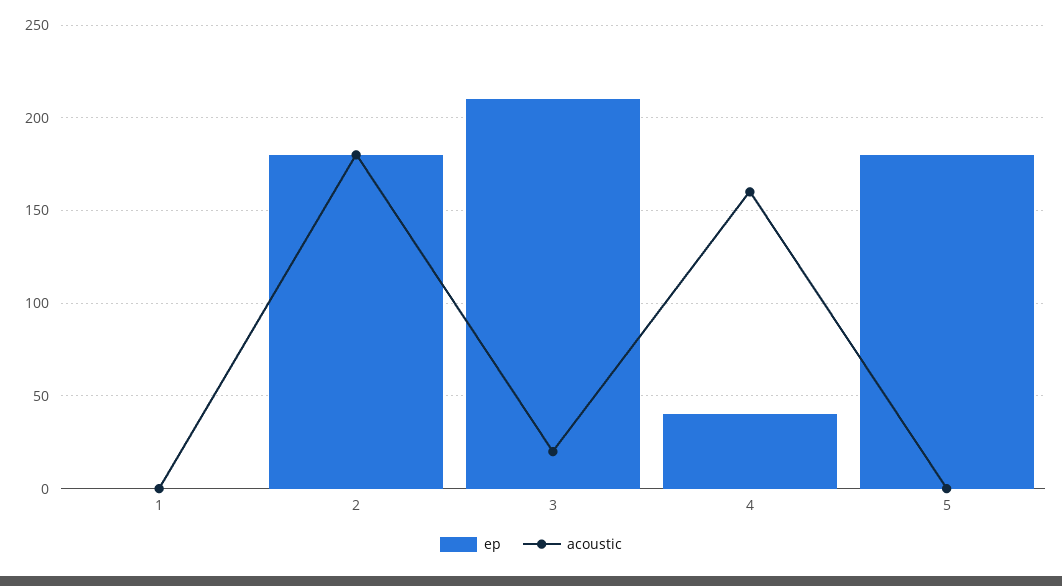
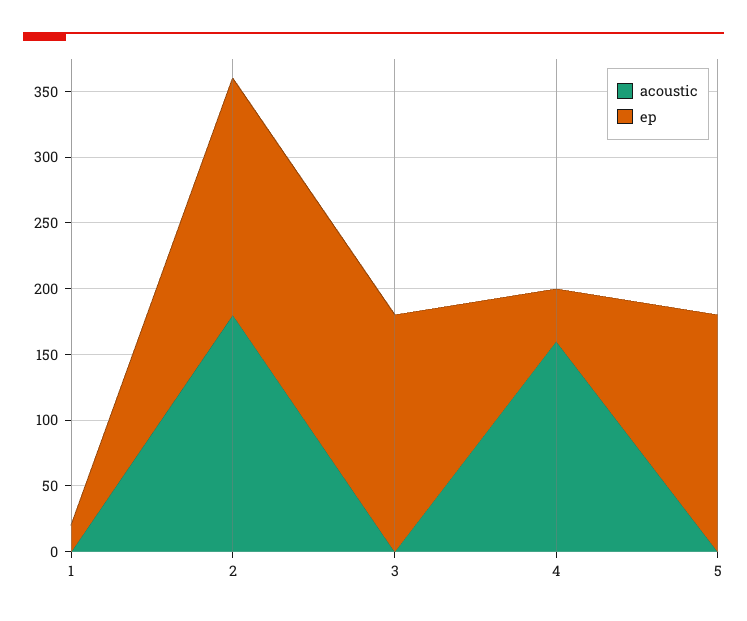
ep, 1: 0 -> 20
ep, 3: 210 -> 180
acoustic, 3: 20 -> 0

